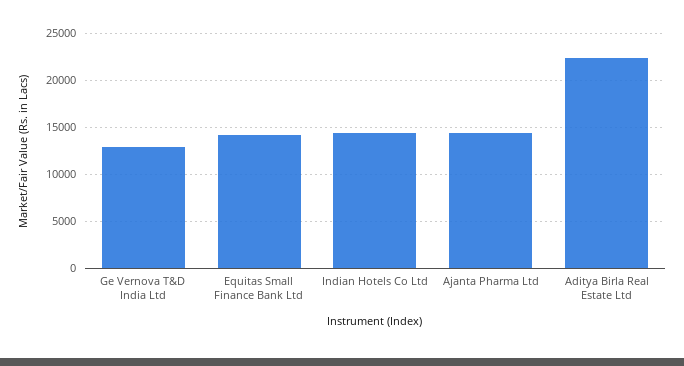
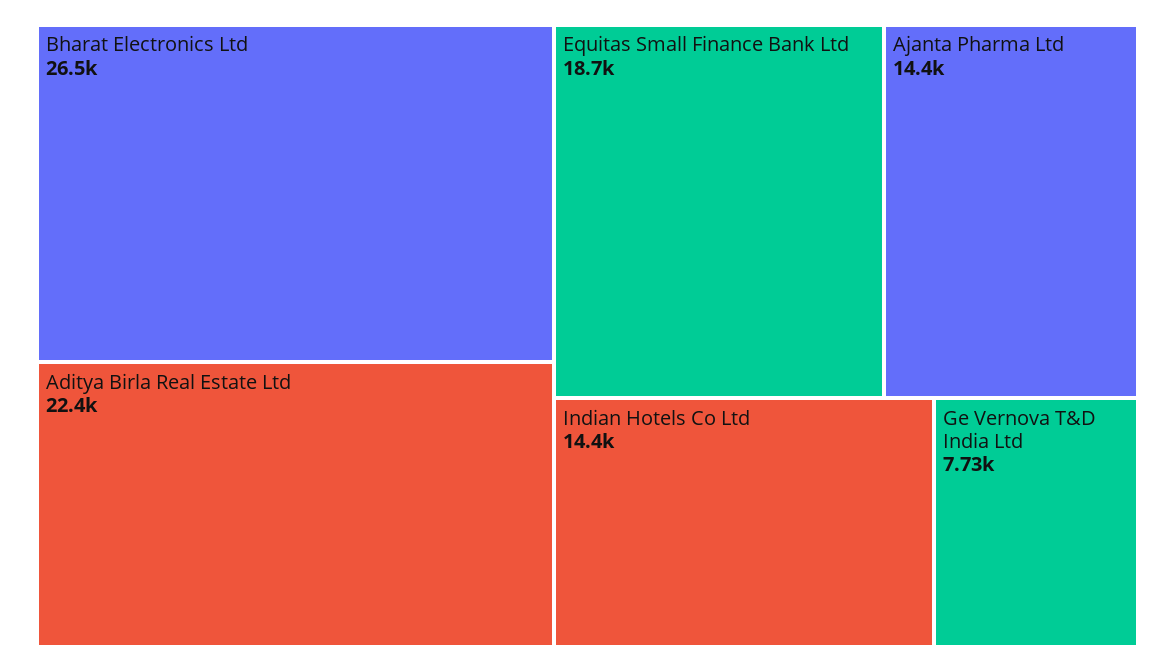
Ge Vernova T&D India Ltd: 13000 -> 7730
Equitas Small Finance Bank Ltd: 14000 -> 18700
Bharat Electronics Ltd: none -> 26500

